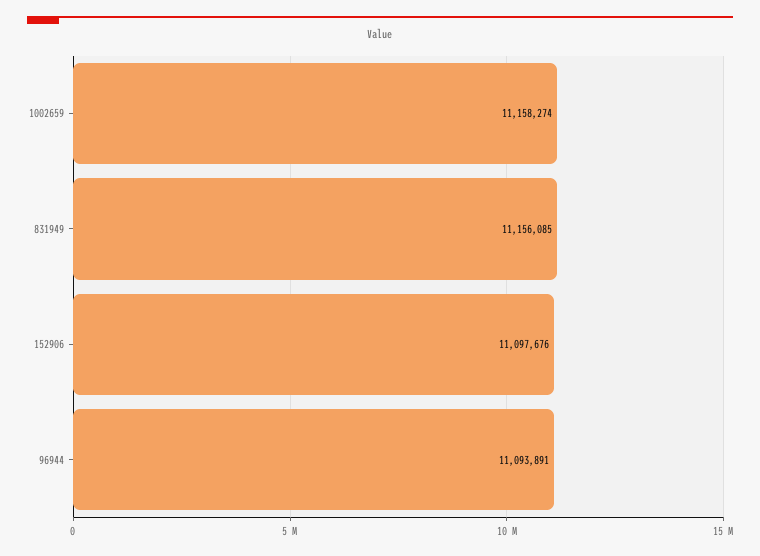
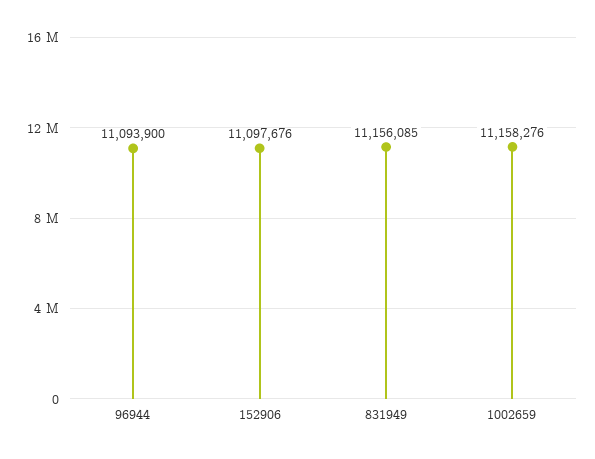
1002659: 11158274 -> 11158276
96944: 11093891 -> 11093900

